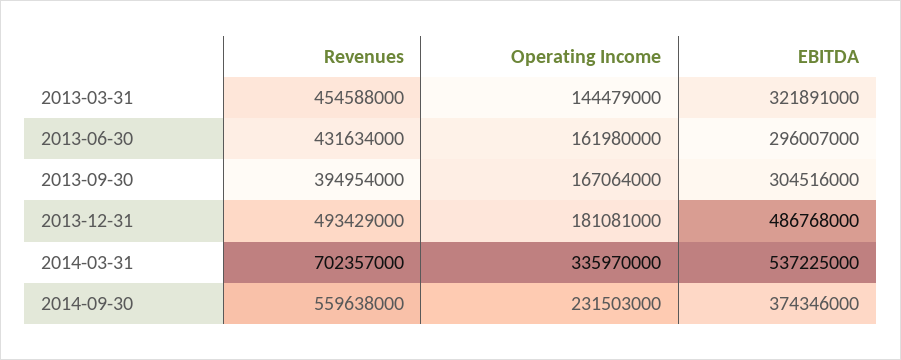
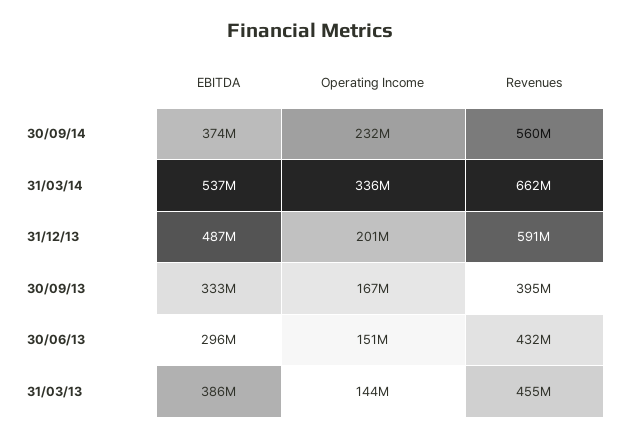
EBITDA, 2013-03-31: 321891000 -> 386000000
Operating Income, 2013-06-30: 161980000 -> 151000000
EBITDA, 2013-09-30: 304516000 -> 333000000
Revenues, 2013-12-31: 493429000 -> 591000000
Operating Income, 2013-12-31: 181081000 -> 201000000
Revenues, 2014-03-31: 702357000 -> 662000000

